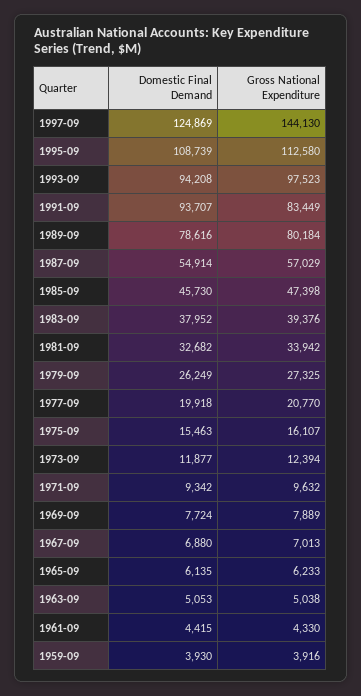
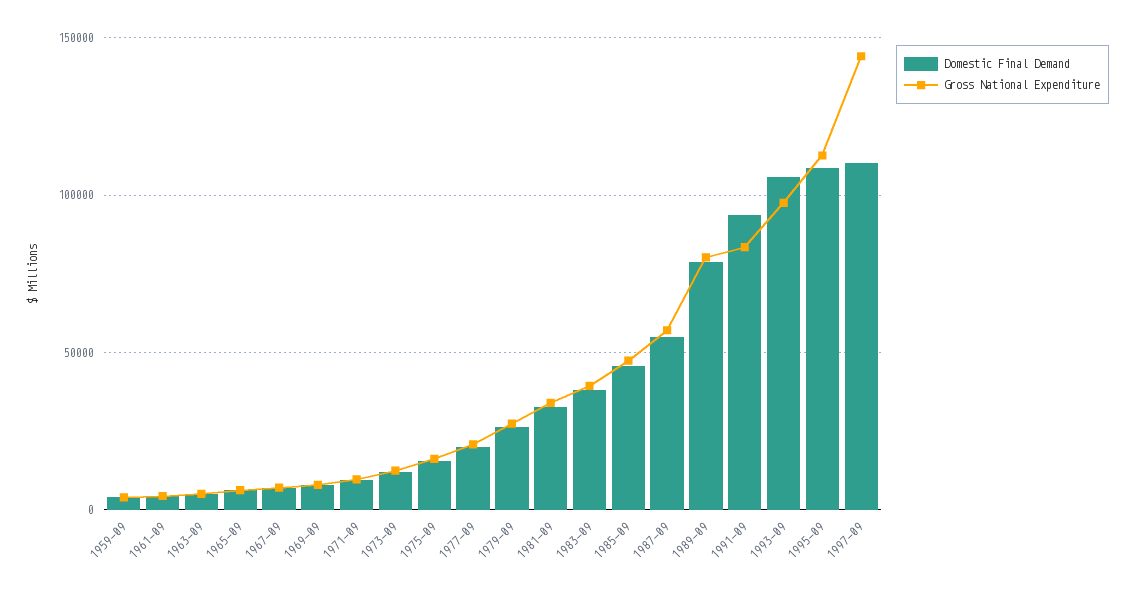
Domestic Final Demand, 1997-09: 124869 -> 110000
Domestic Final Demand, 1993-09: 94208 -> 105000

